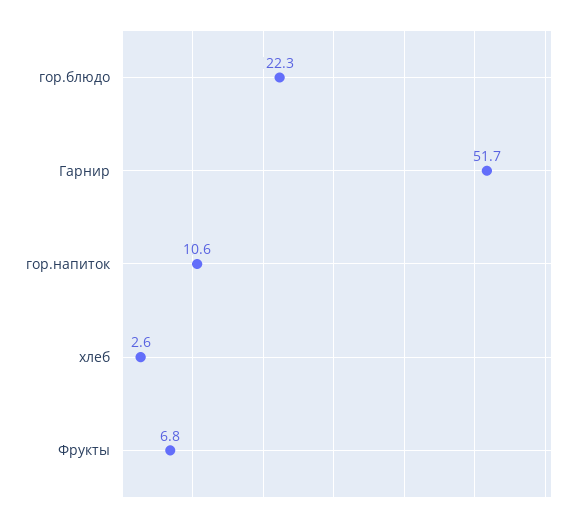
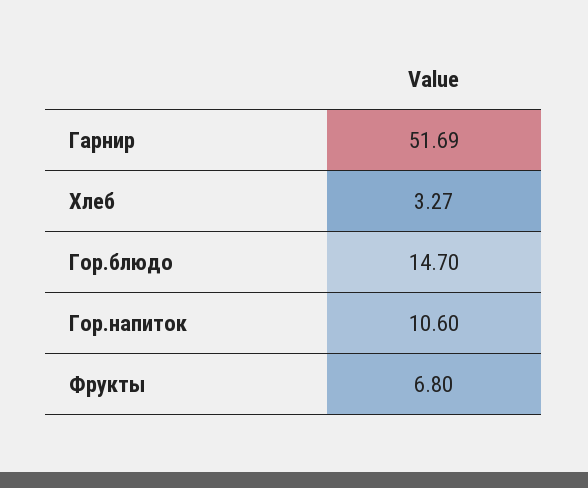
гор.блюдо: 22.3 -> 14.7
хлеб: 2.6 -> 3.27

